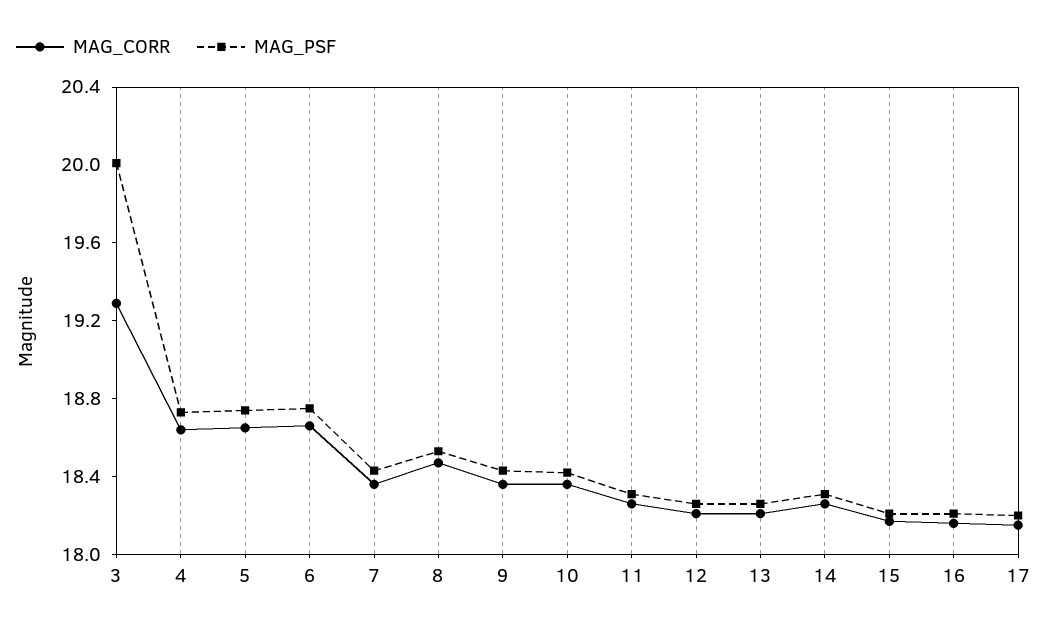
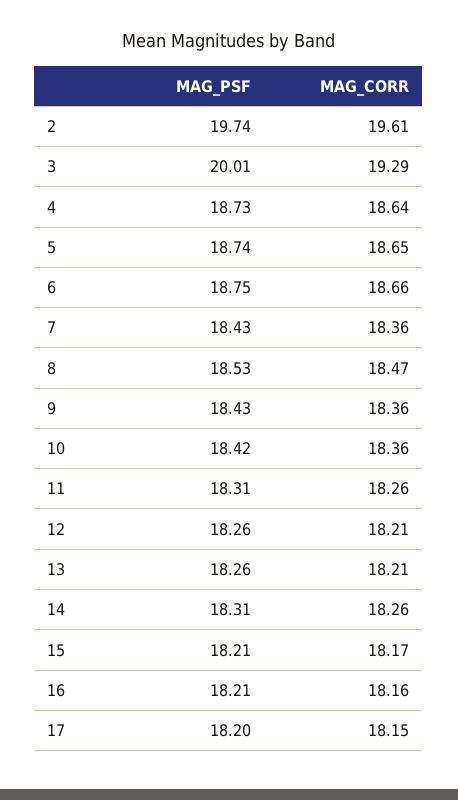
MAG_PSF, 2: none -> 19.74
MAG_CORR, 2: none -> 19.61

